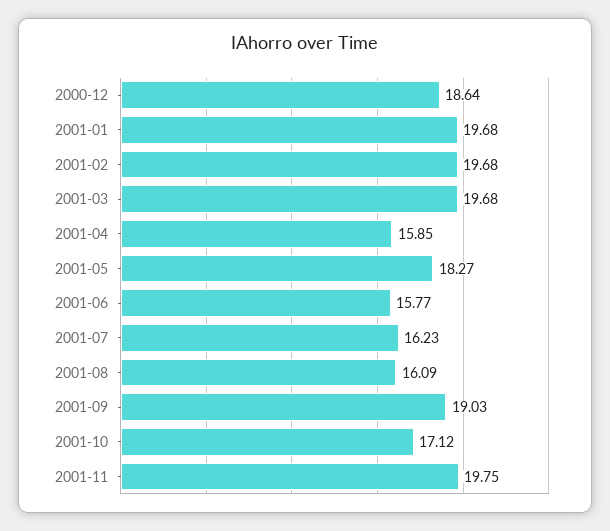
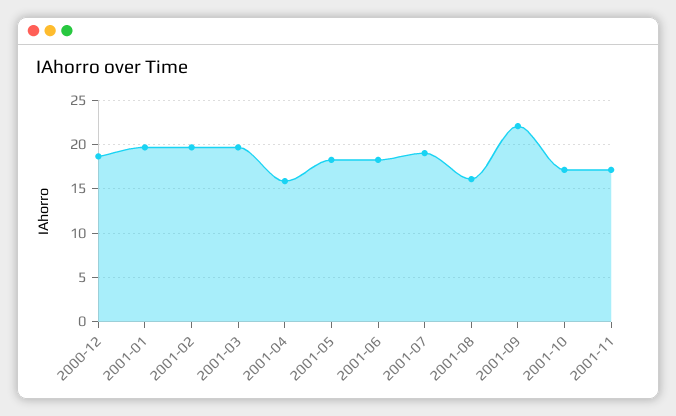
2001-06: 15.77 -> 18
2001-07: 16.23 -> 19
2001-09: 19.03 -> 22
2001-11: 19.75 -> 17

